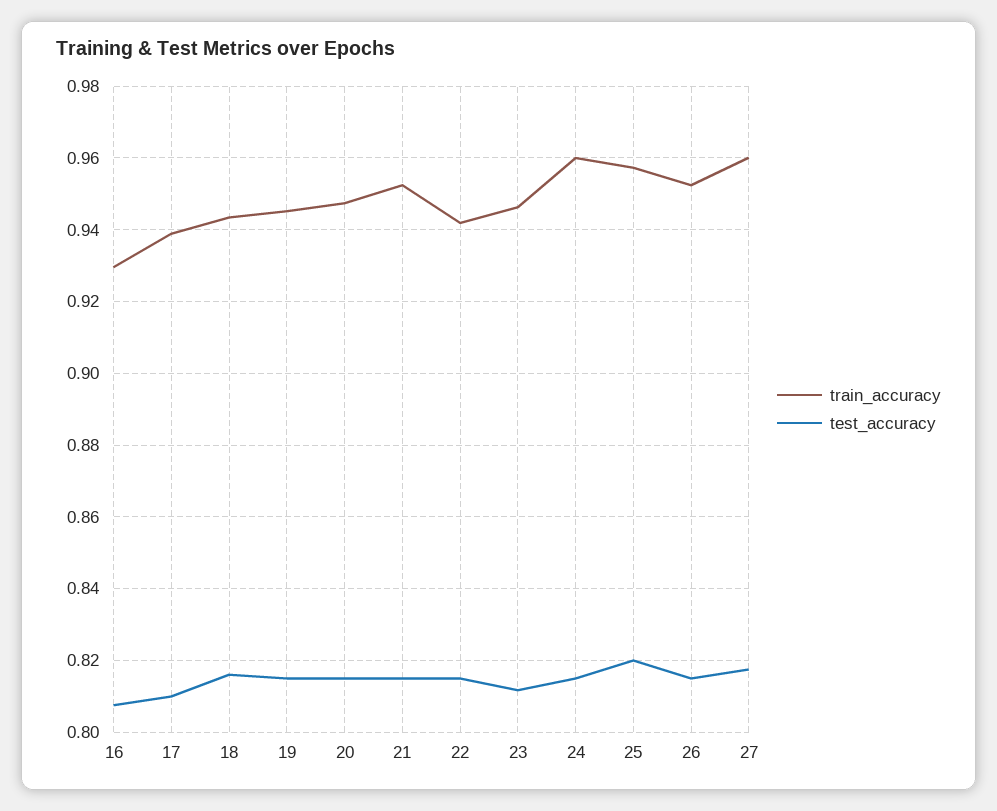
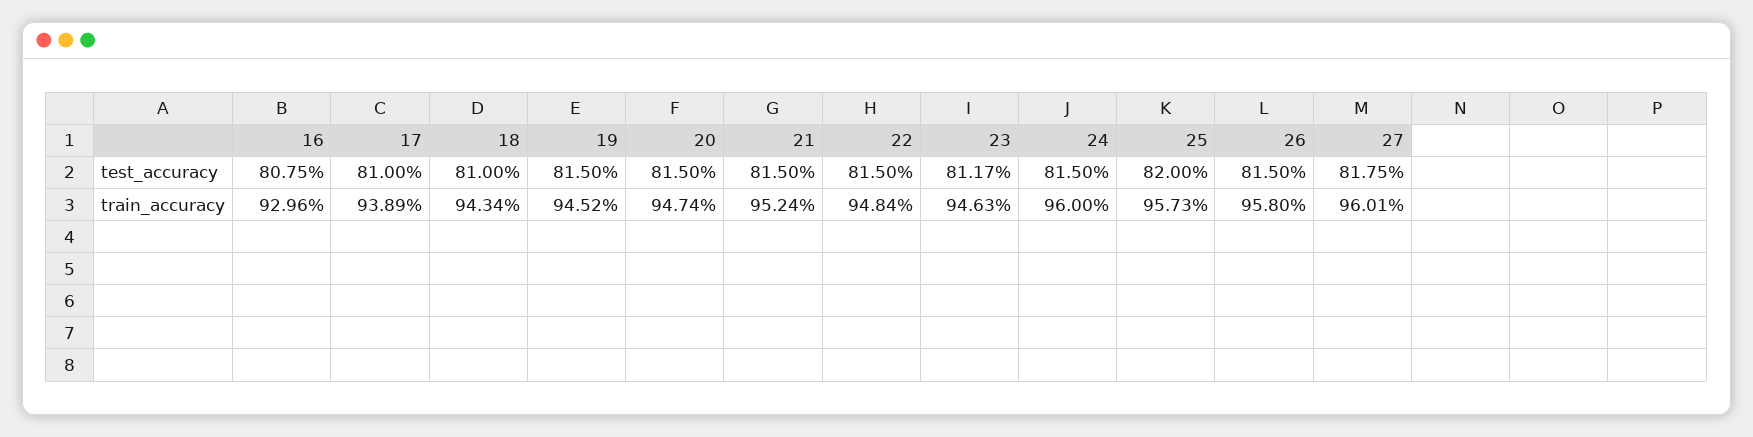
test_accuracy, 18: 0.816 -> 0.81
train_accuracy, 22: 0.942 -> 0.9484
train_accuracy, 26: 0.952 -> 0.958

